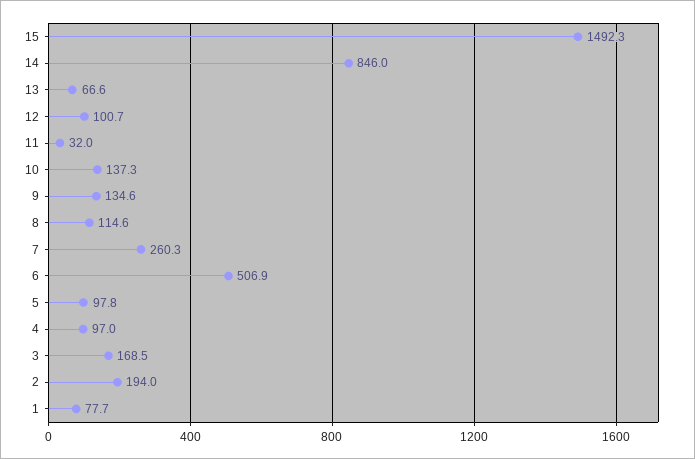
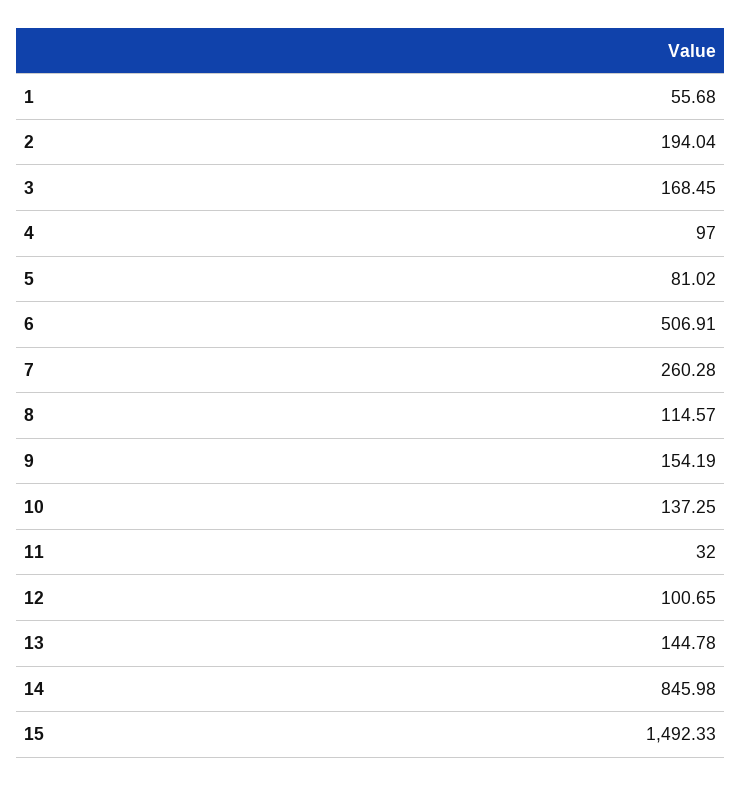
13: 66.6 -> 144.78
9: 134.6 -> 154.19
5: 97.8 -> 81.02
1: 77.7 -> 55.68

